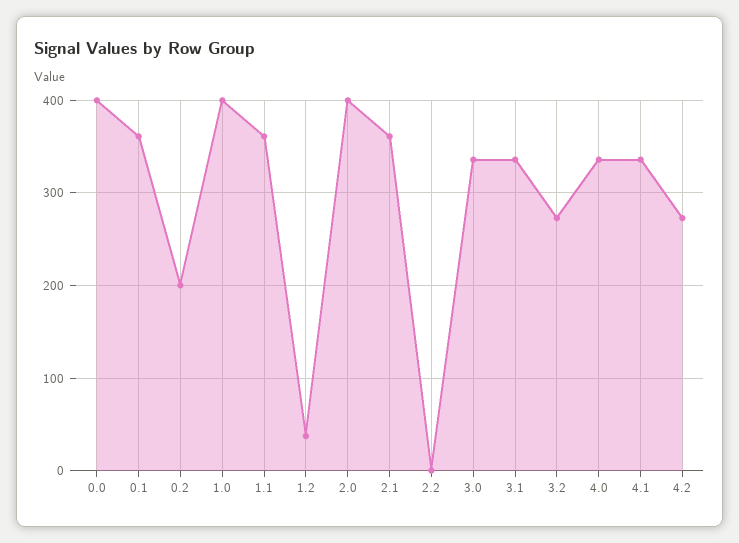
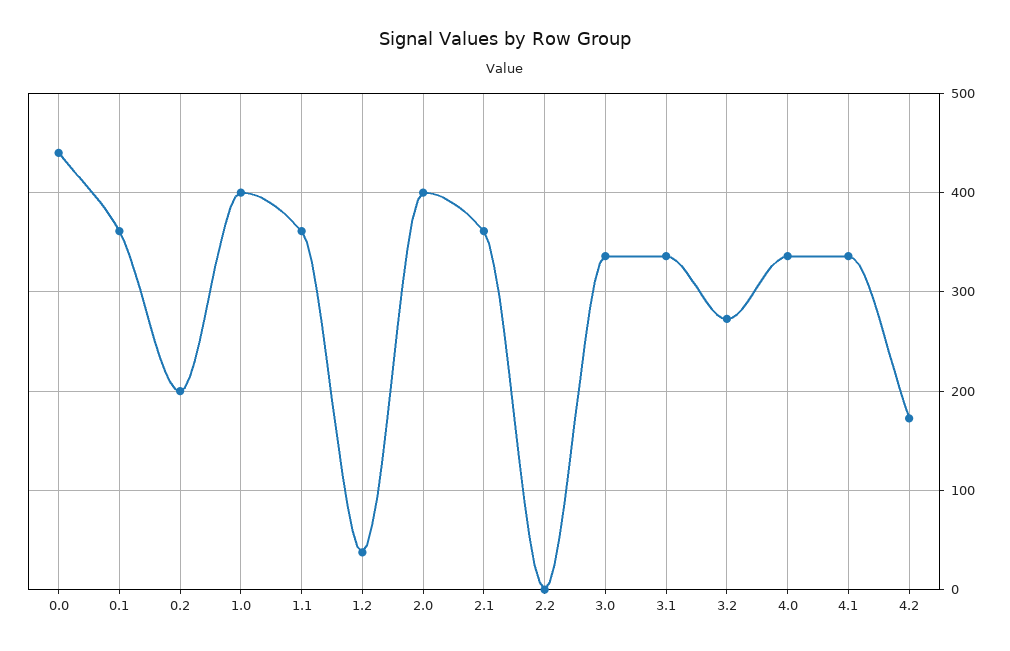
0.0: 400 -> 440
4.2: 270 -> 170

